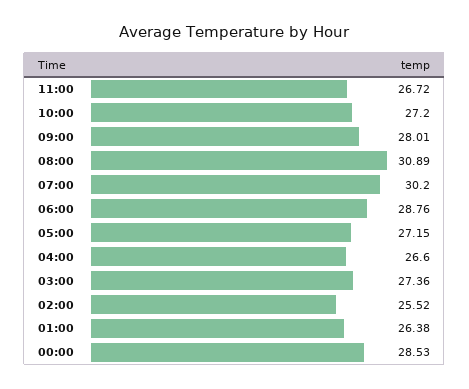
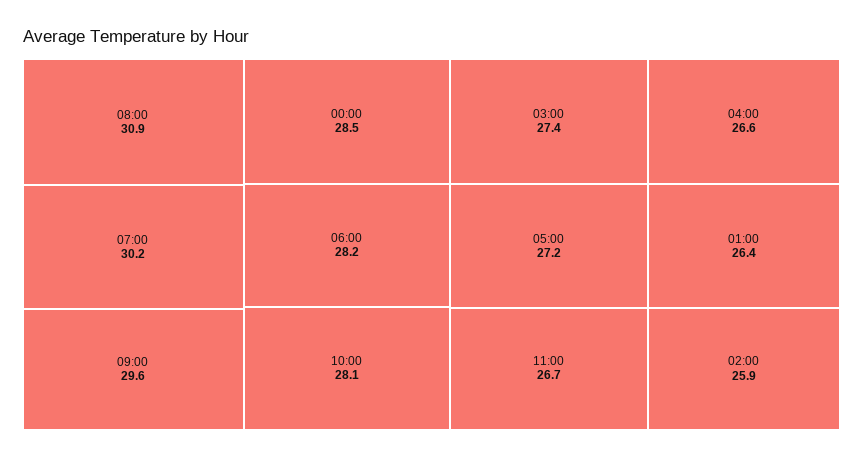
10:00: 27.2 -> 28.1
09:00: 28.01 -> 29.6
06:00: 28.76 -> 28.2
02:00: 25.52 -> 25.9

